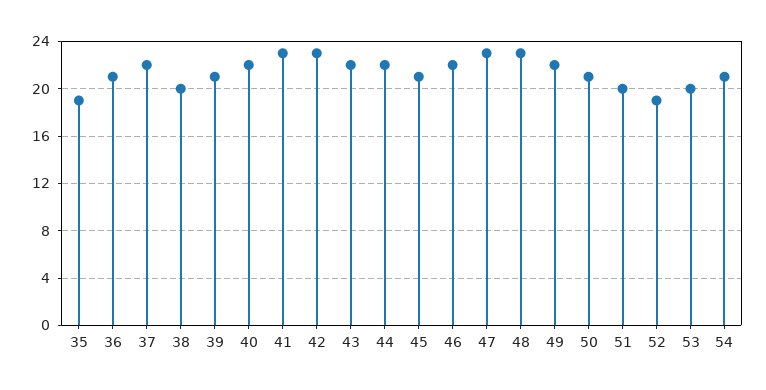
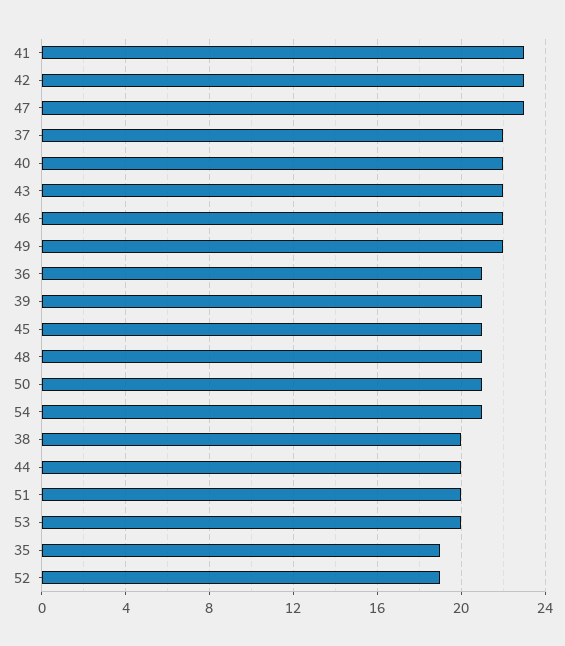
44: 22 -> 20
48: 23 -> 21

